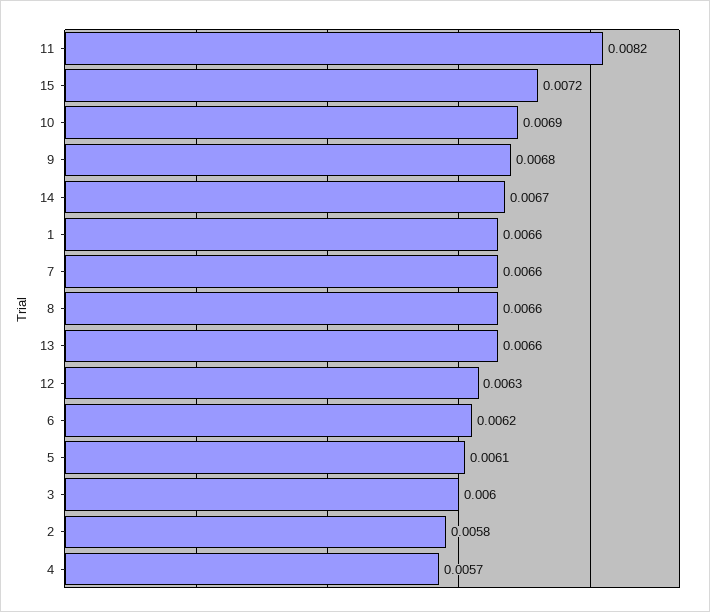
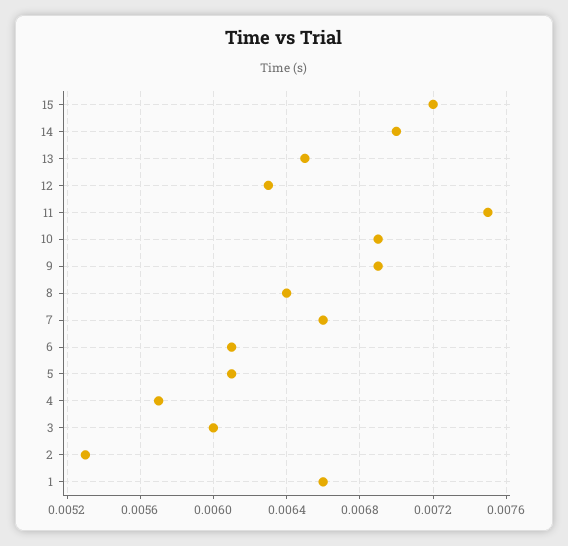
11: 0.0082 -> 0.0075
9: 0.0068 -> 0.0069
14: 0.0067 -> 0.007
8: 0.0066 -> 0.0064
13: 0.0066 -> 0.0065
6: 0.0062 -> 0.0061
2: 0.0058 -> 0.0053

